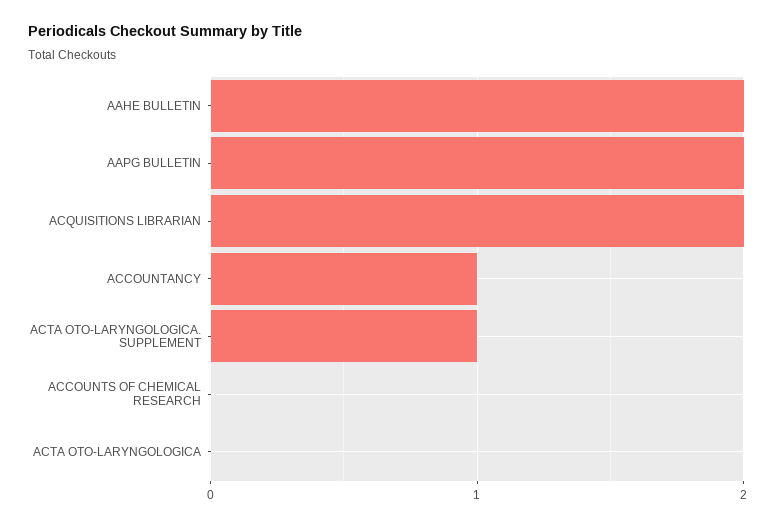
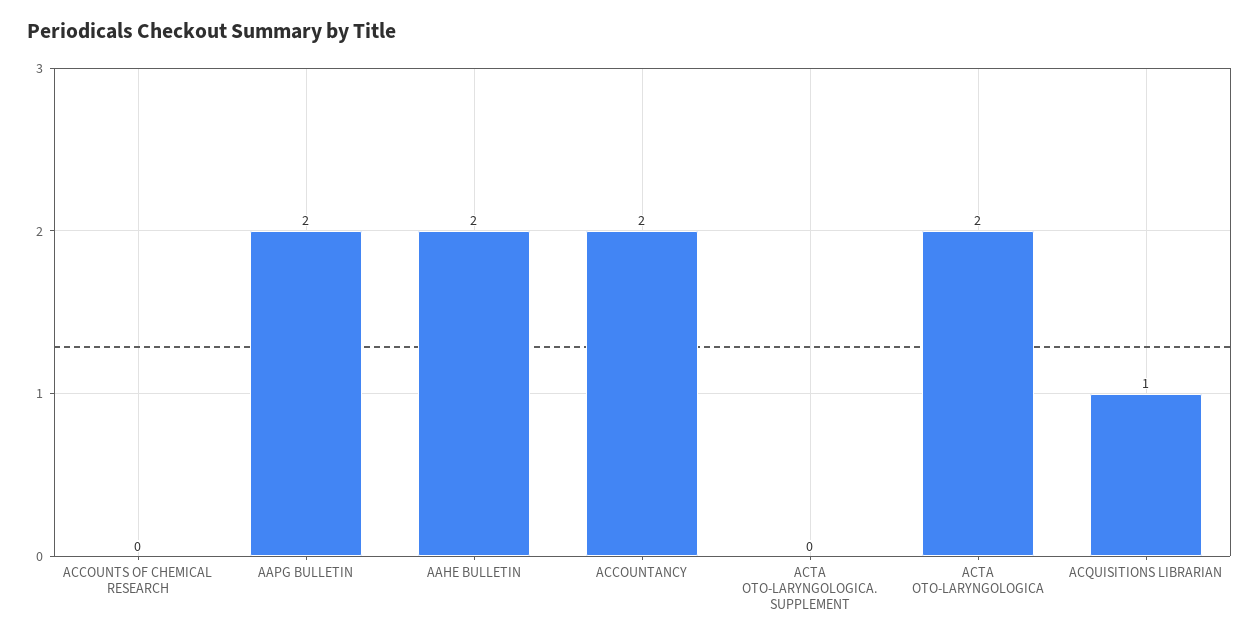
ACQUISITIONS LIBRARIAN: 2 -> 1
ACCOUNTANCY: 1 -> 2
ACTA OTO-LARYNGOLOGICA. SUPPLEMENT: 1 -> 0
ACTA OTO-LARYNGOLOGICA: 0 -> 2

